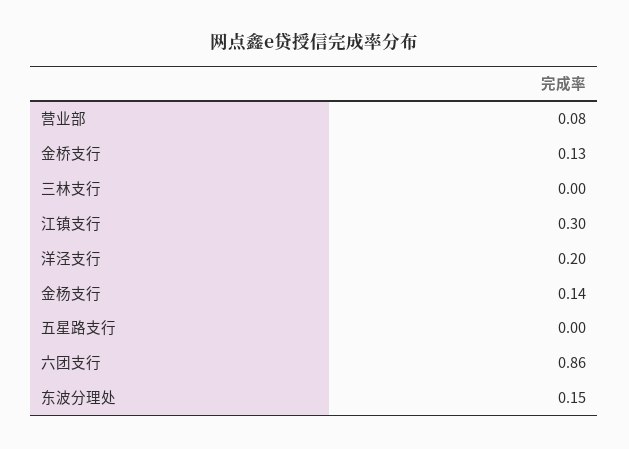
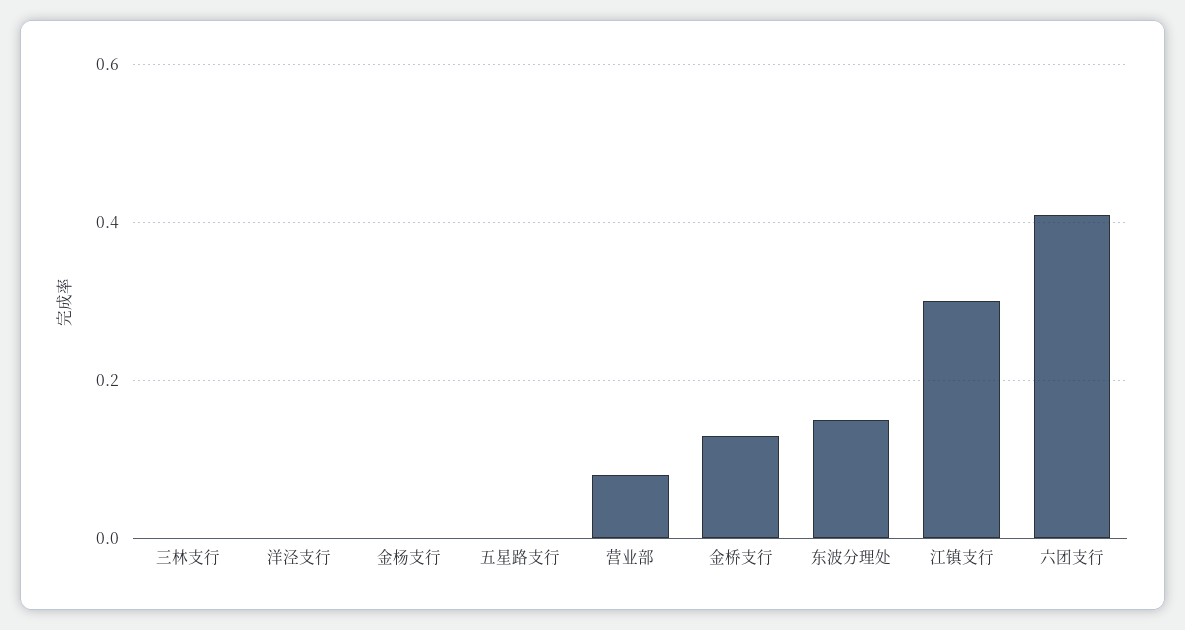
洋泾支行: 0.2 -> 0
金杨支行: 0.14 -> 0
六团支行: 0.86 -> 0.4

